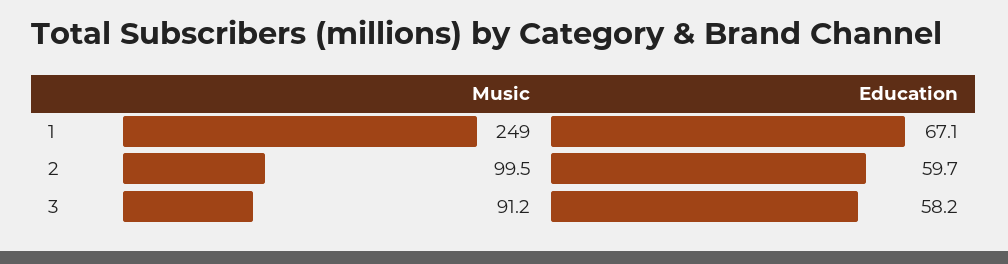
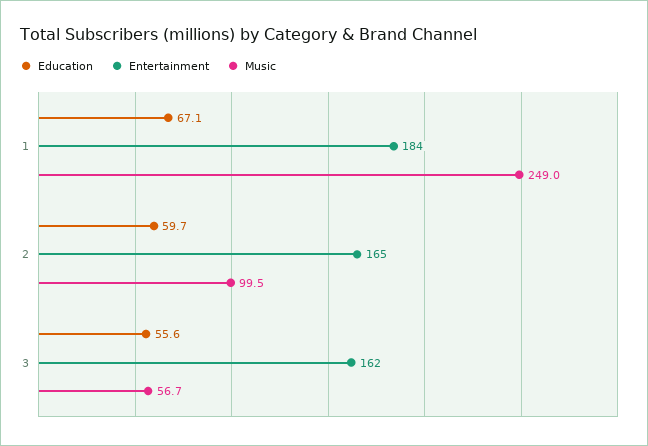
Music, 3: 91.2 -> 56.7
Education, 3: 58.2 -> 55.6
Entertainment, 1: none -> 184
Entertainment, 2: none -> 165
Entertainment, 3: none -> 162

